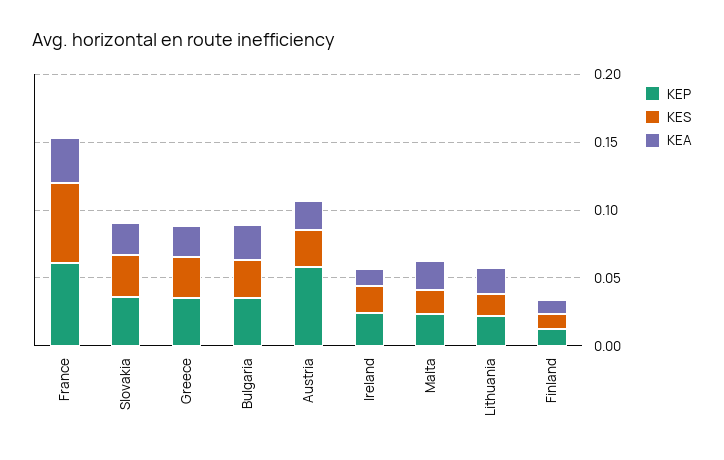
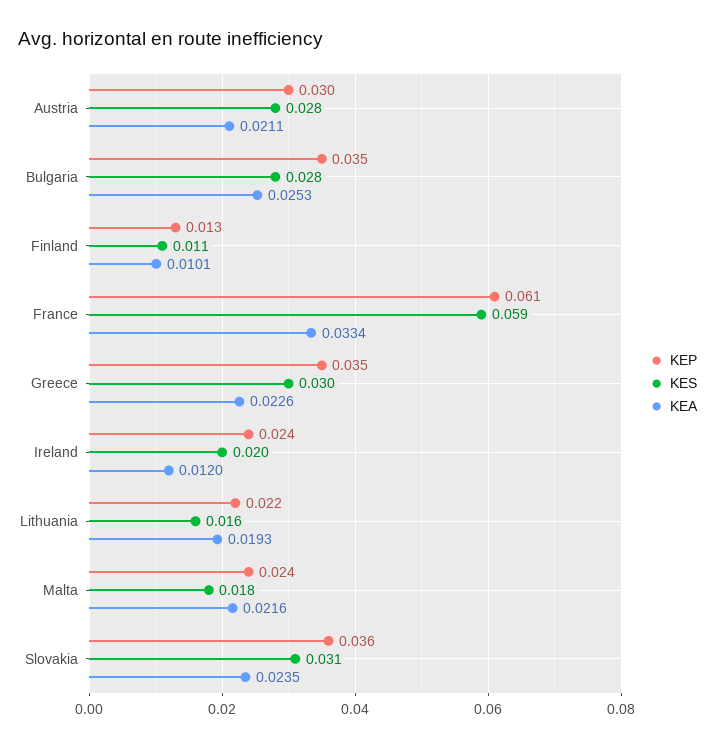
KEP, Austria: 0.06 -> 0.03

